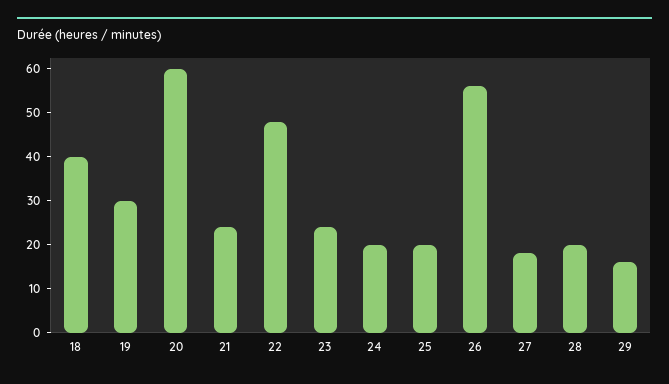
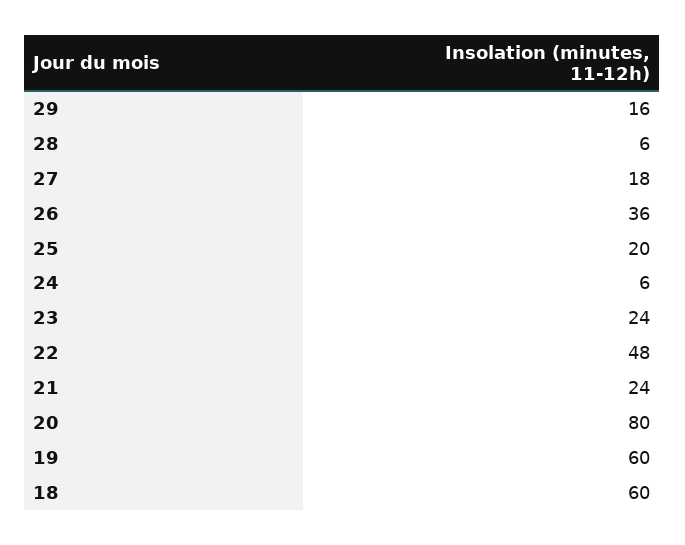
18: 40 -> 60
19: 30 -> 60
20: 60 -> 80
24: 20 -> 6
26: 55 -> 36
28: 20 -> 6

